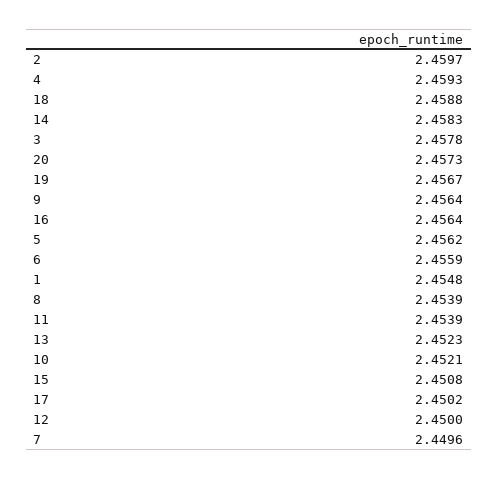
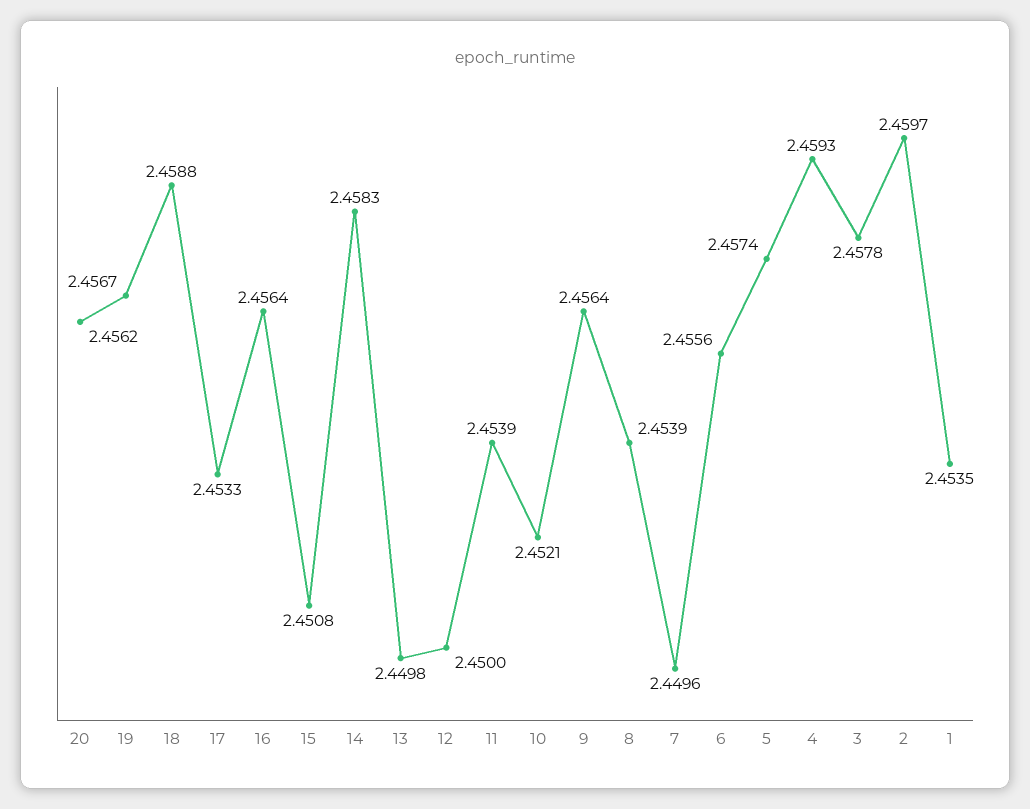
20: 2.4573 -> 2.4562
5: 2.4562 -> 2.4574
6: 2.4559 -> 2.4556
1: 2.4548 -> 2.4535
13: 2.4523 -> 2.4498
17: 2.4502 -> 2.4533

